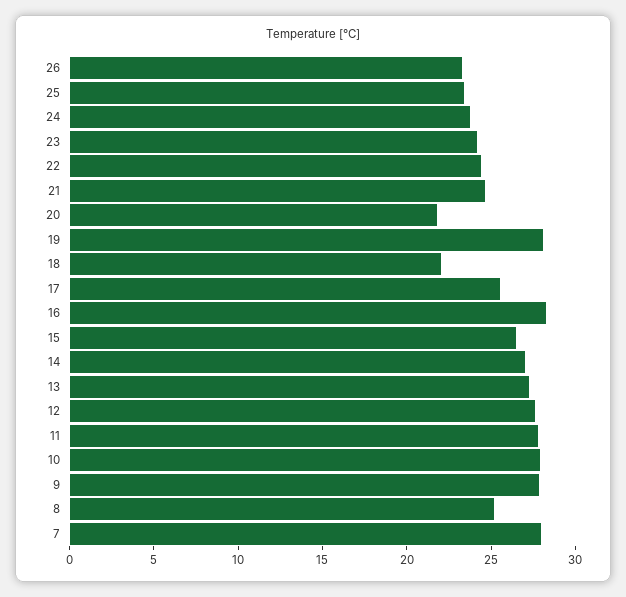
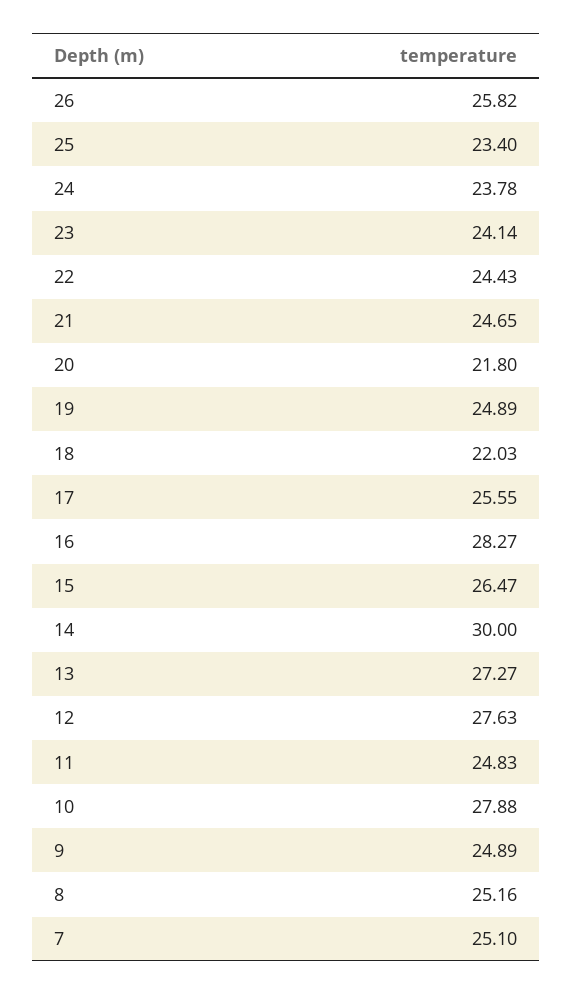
26: 23 -> 25.82
19: 28 -> 24.89
14: 27 -> 30
11: 28 -> 24.83
9: 28 -> 24.89
7: 28 -> 25.1

